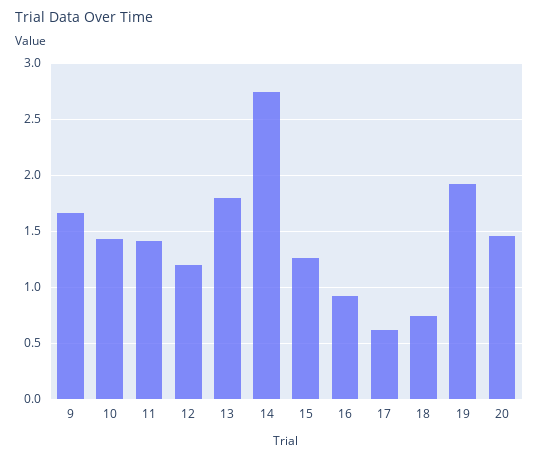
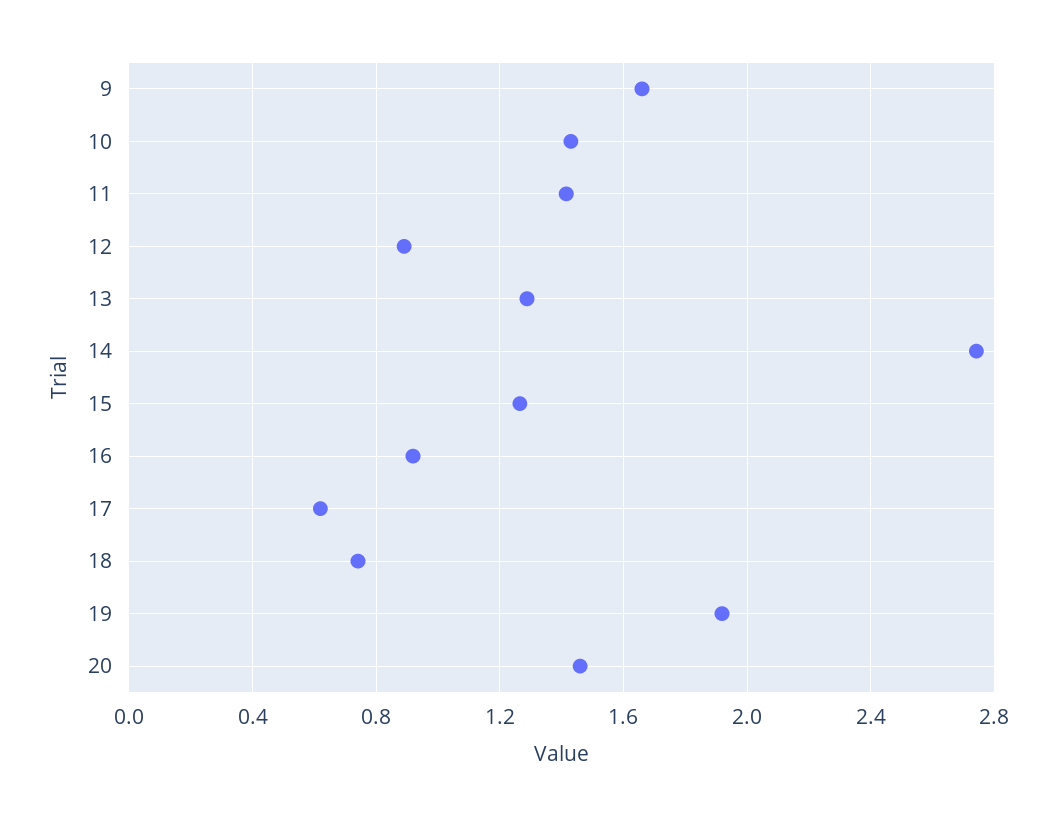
12: 1.2 -> 0.9
13: 1.8 -> 1.3

